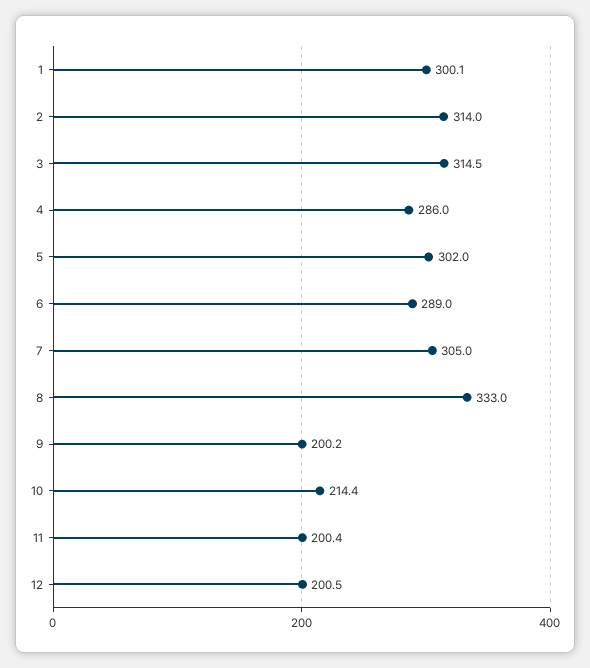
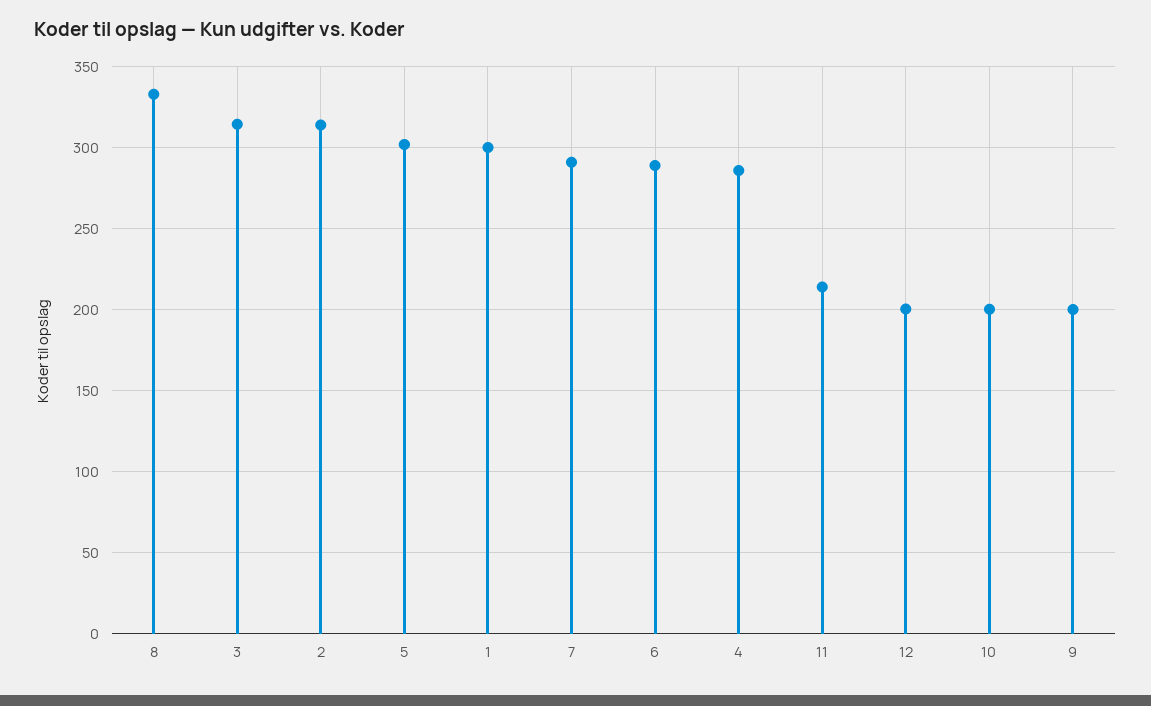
7: 305 -> 290
10: 214.4 -> 200
11: 200.4 -> 215

